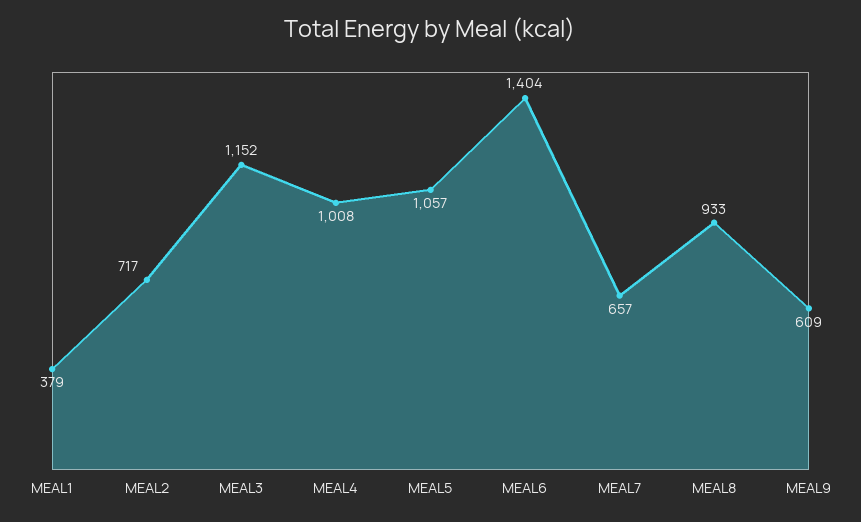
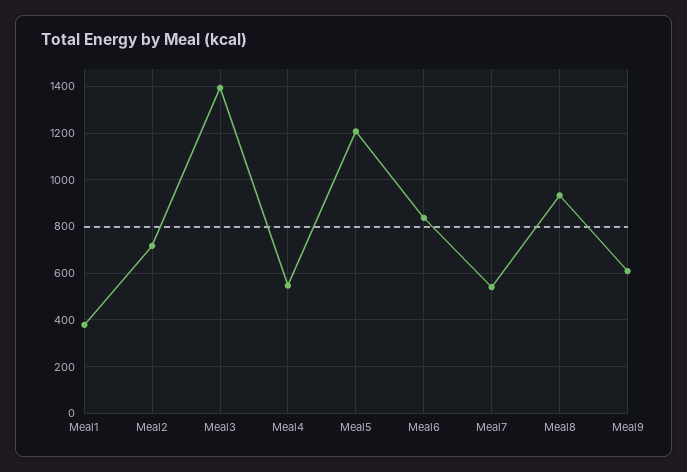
MEAL3: 1152 -> 1400
MEAL4: 1008 -> 550
MEAL5: 1057 -> 1200
MEAL6: 1404 -> 850
MEAL7: 657 -> 550

